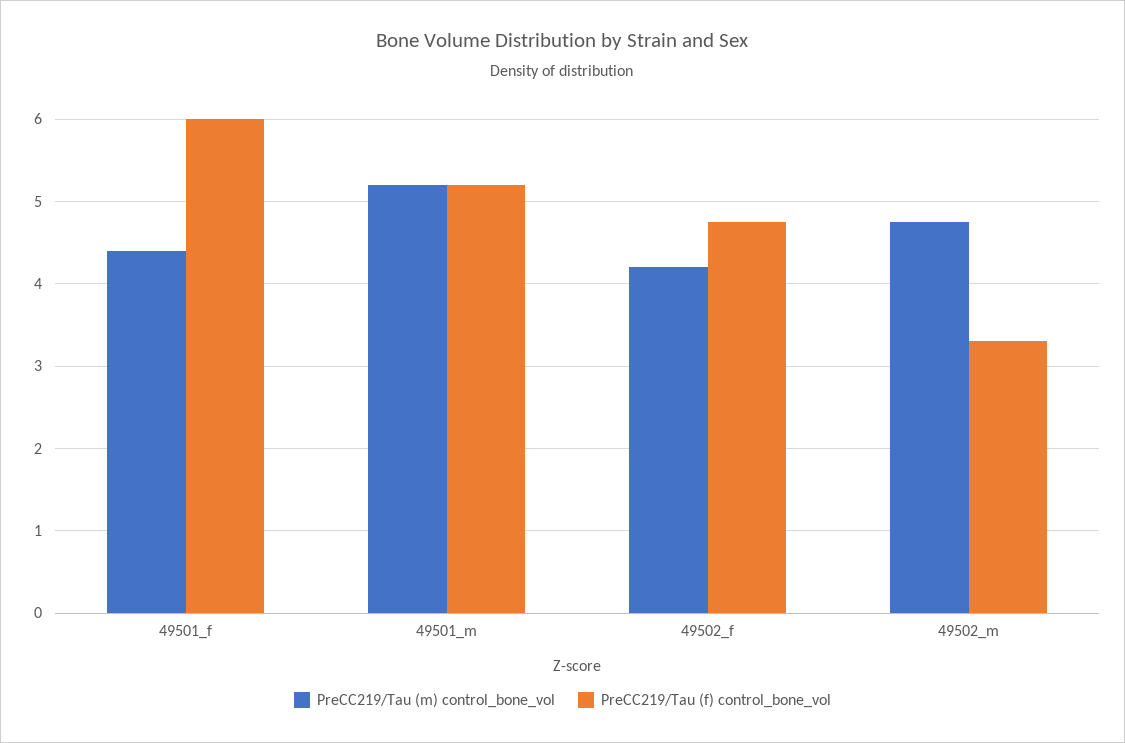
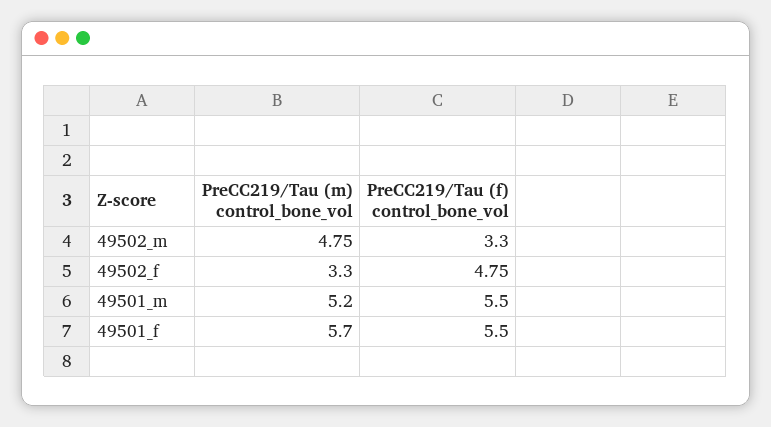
PreCC219/Tau (m) control_bone_vol, 49501_f: 4.4 -> 5.7
PreCC219/Tau (f) control_bone_vol, 49501_f: 6 -> 5.5
PreCC219/Tau (f) control_bone_vol, 49501_m: 5.2 -> 5.5
PreCC219/Tau (m) control_bone_vol, 49502_f: 4.2 -> 3.3

